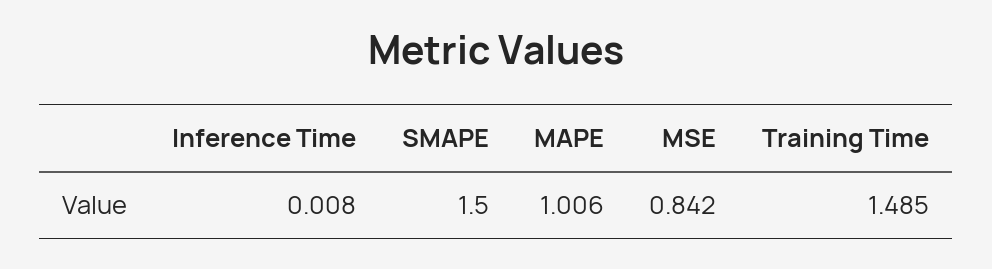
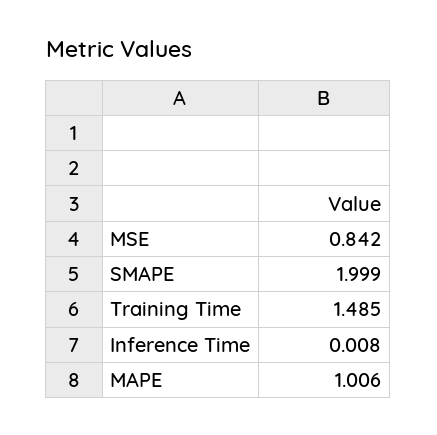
SMAPE: 1.5 -> 1.999

